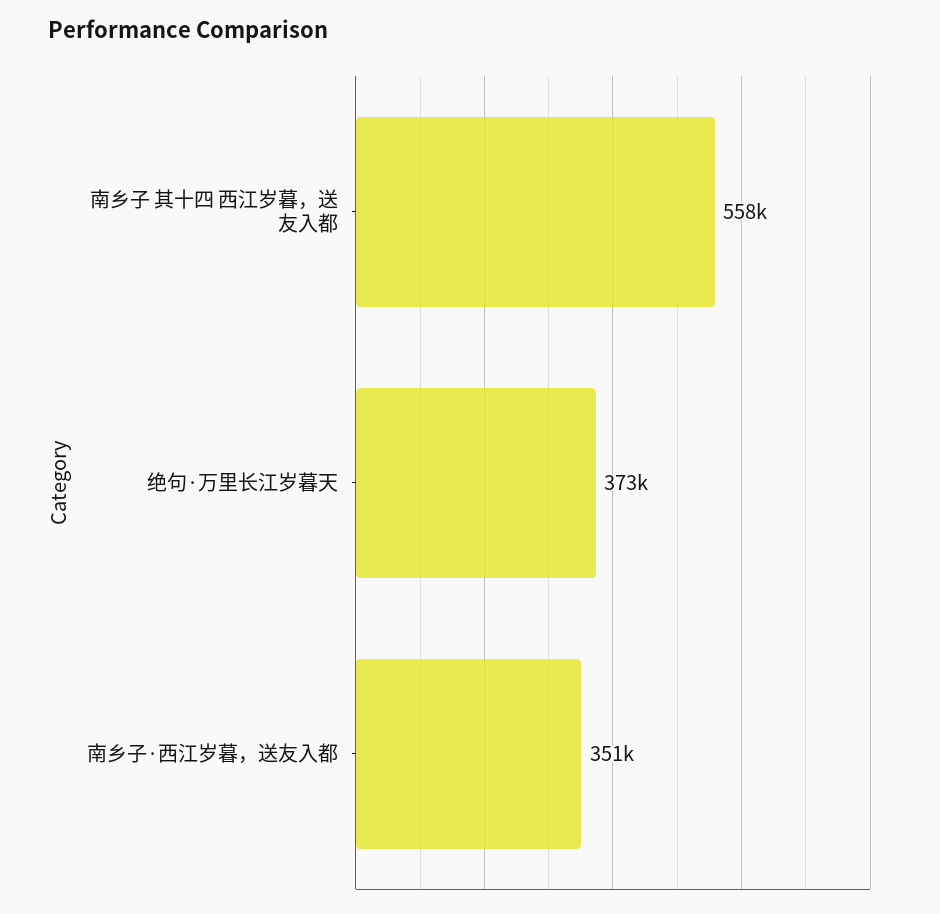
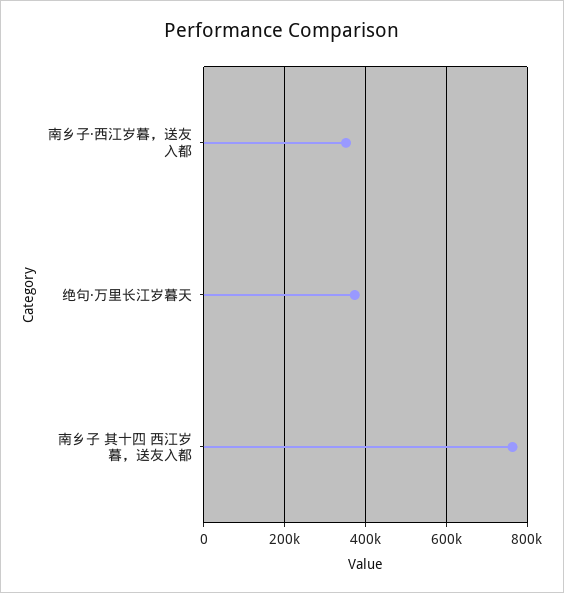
南乡子 其十四 西江岁暮，送友入都: 558000 -> 760000

